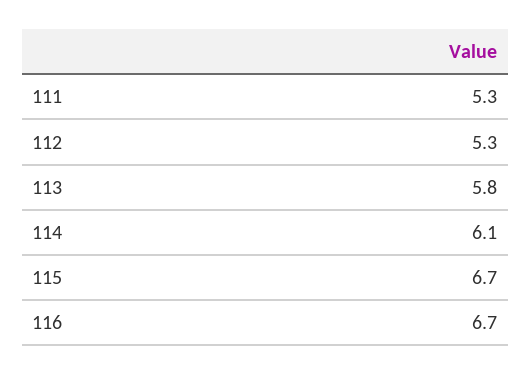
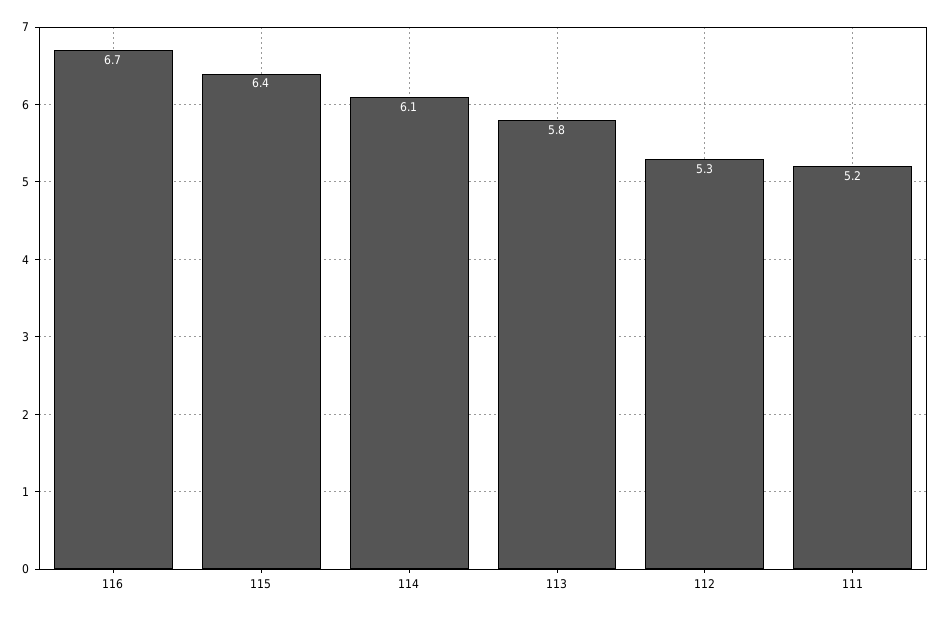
111: 5.3 -> 5.2
115: 6.7 -> 6.4

